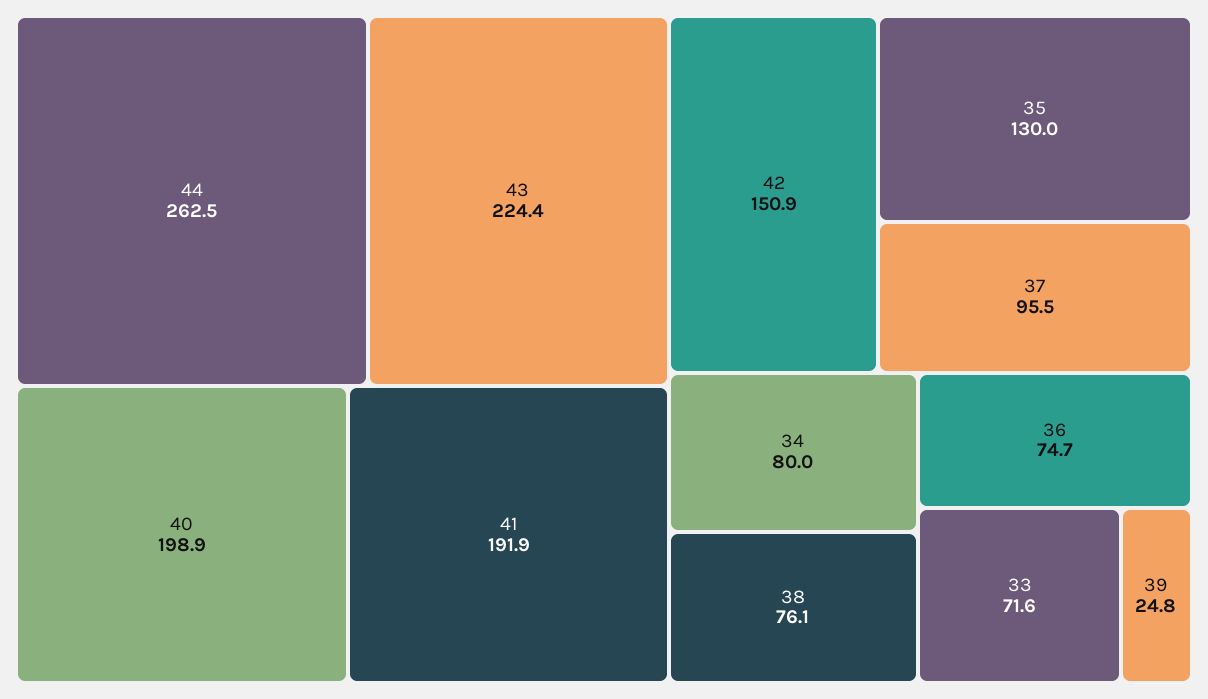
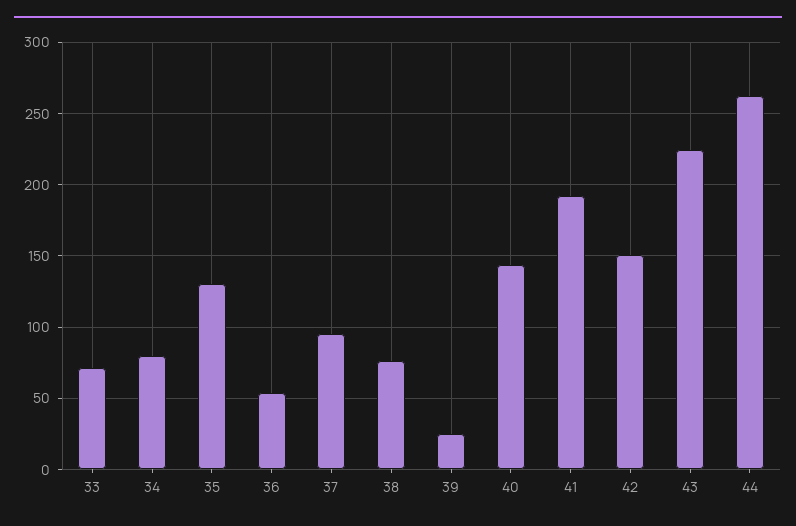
40: 198.9 -> 145
36: 74.7 -> 55

